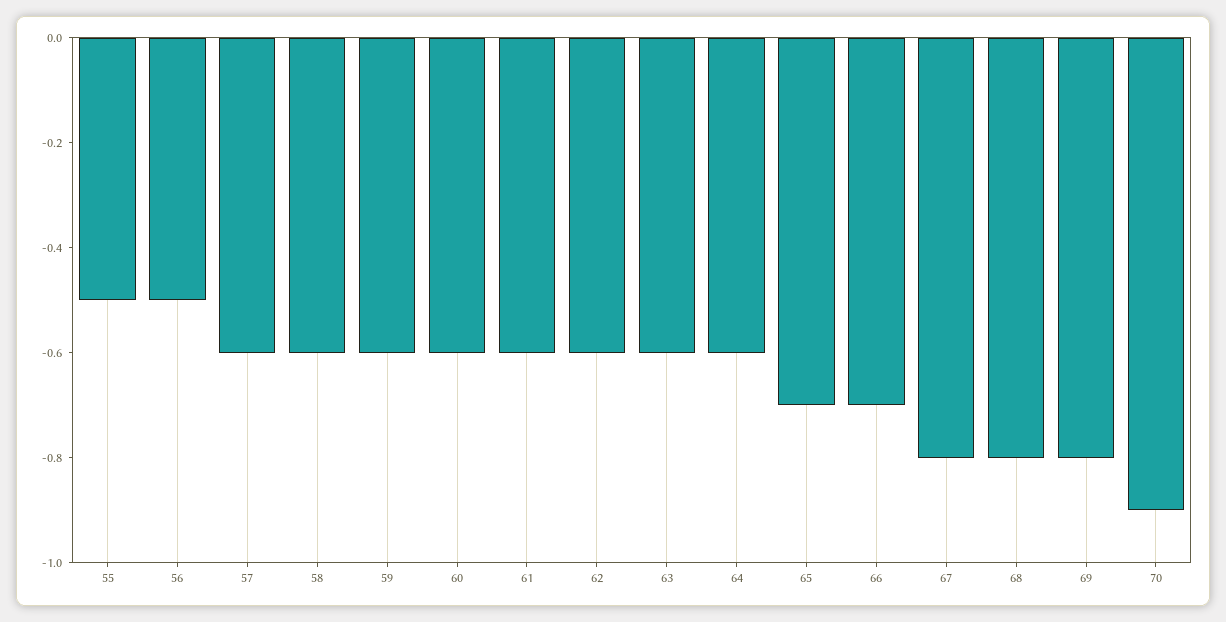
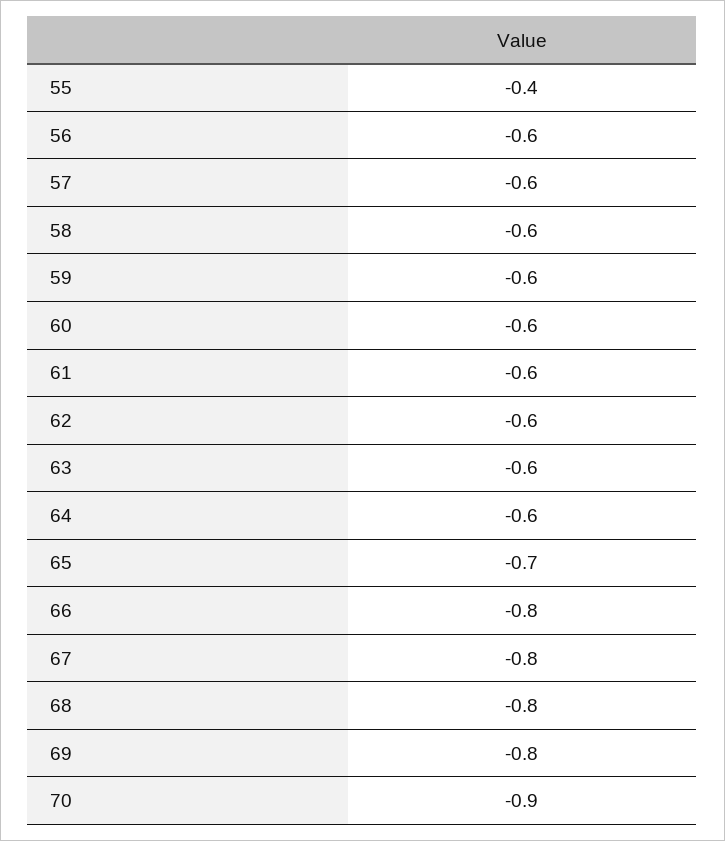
55: -0.5 -> -0.4
56: -0.5 -> -0.6
66: -0.7 -> -0.8

